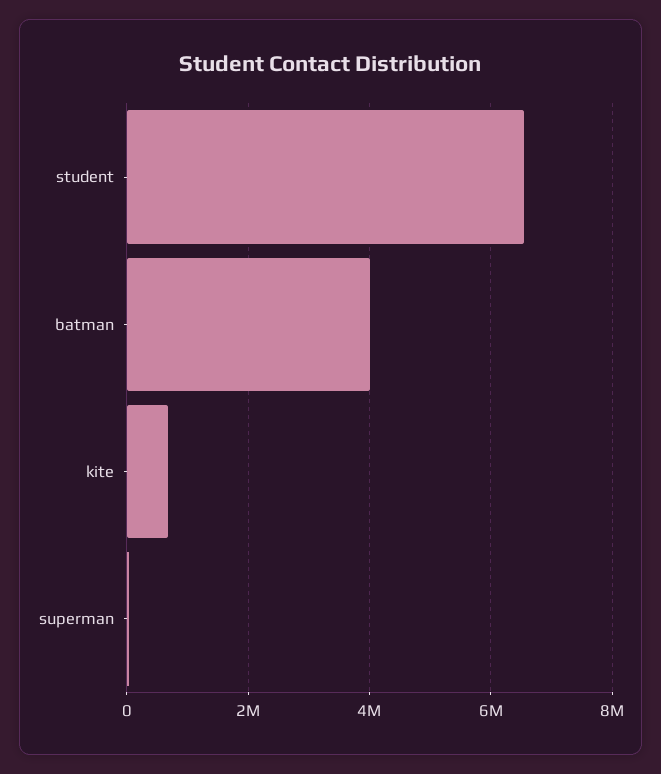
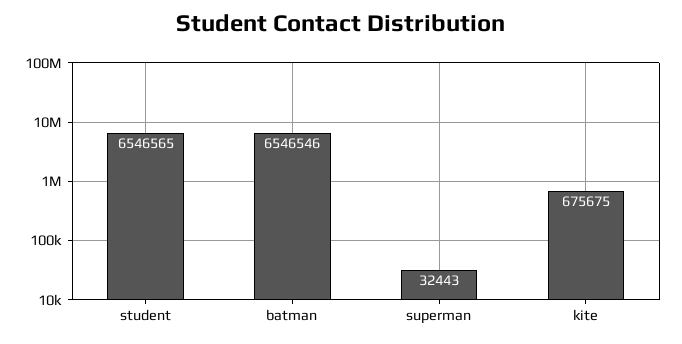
batman: 4000000 -> 6546546

